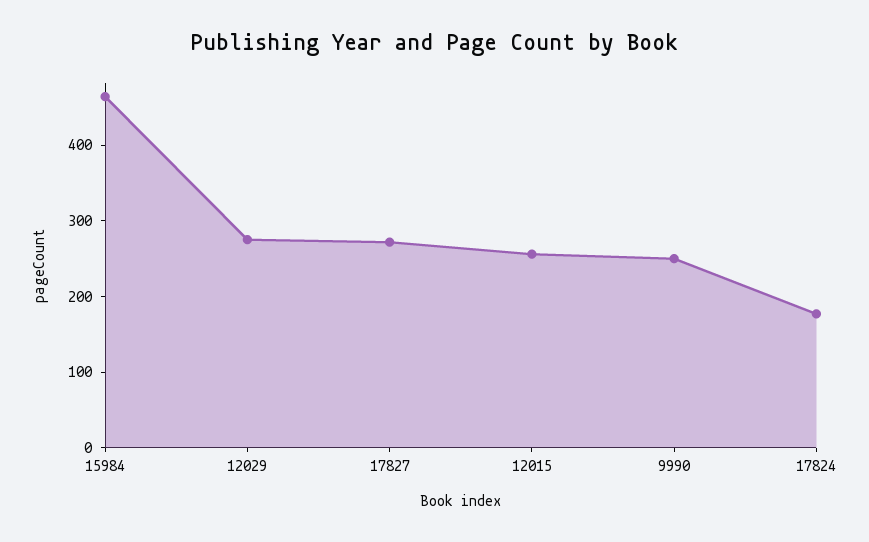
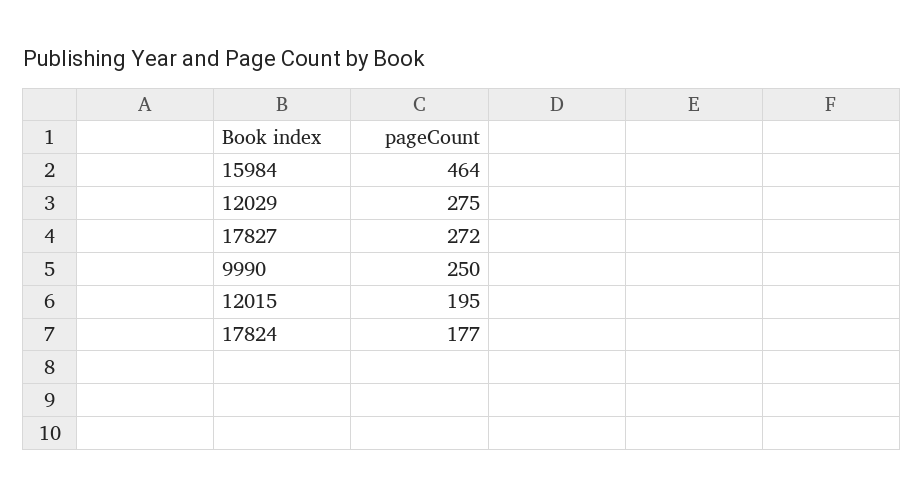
12015: 260 -> 195

